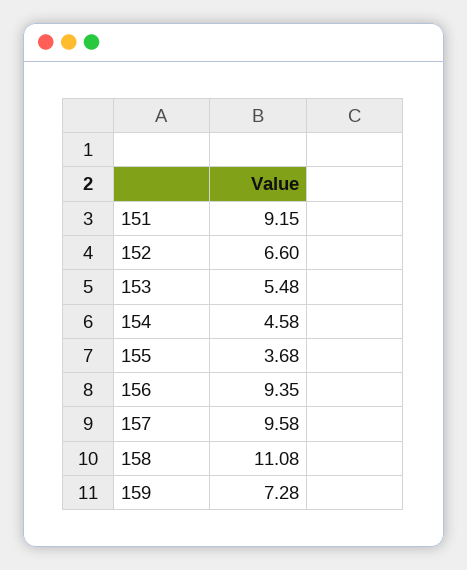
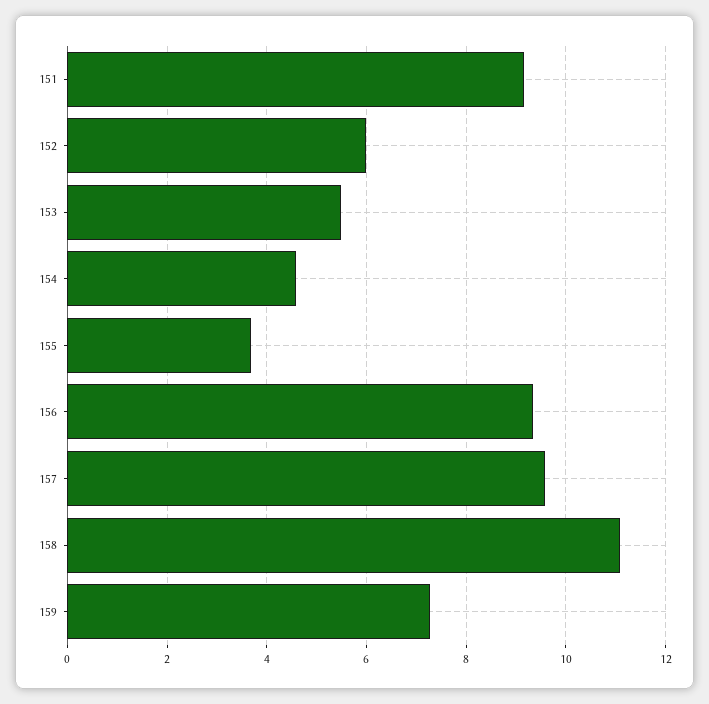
152: 6.6 -> 6

